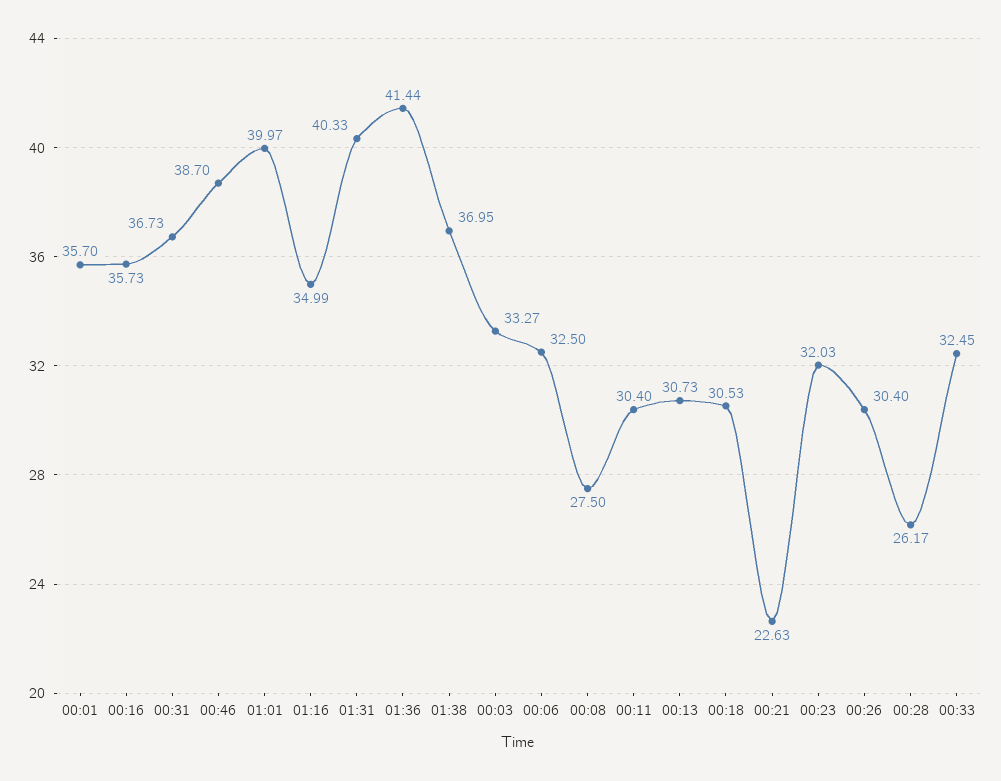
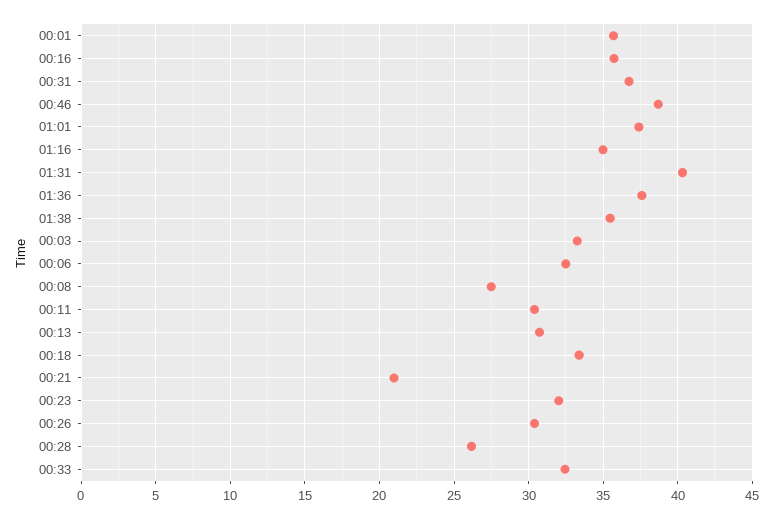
01:01: 39.97 -> 37.5
01:36: 41.44 -> 37.5
01:38: 36.95 -> 35.5
00:18: 30.53 -> 33.5
00:21: 22.63 -> 21

